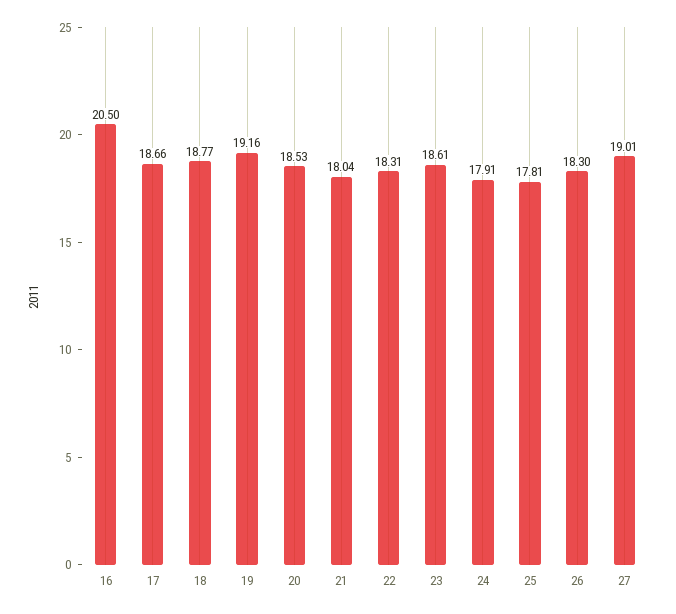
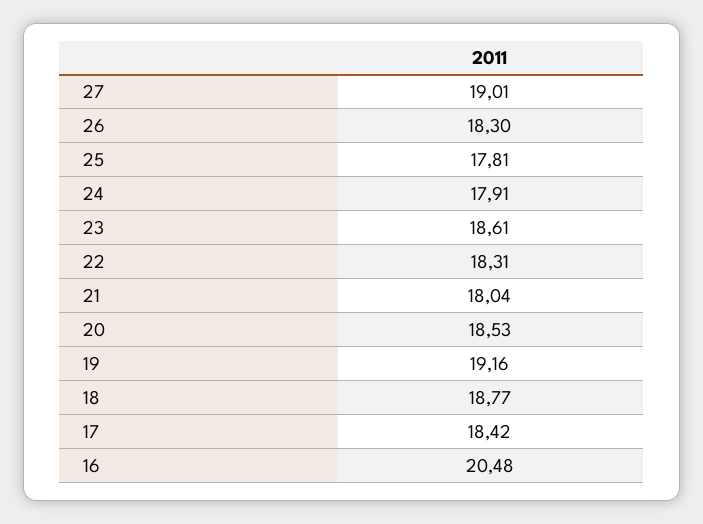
16: 20.5 -> 20.48
17: 18.66 -> 18.42

